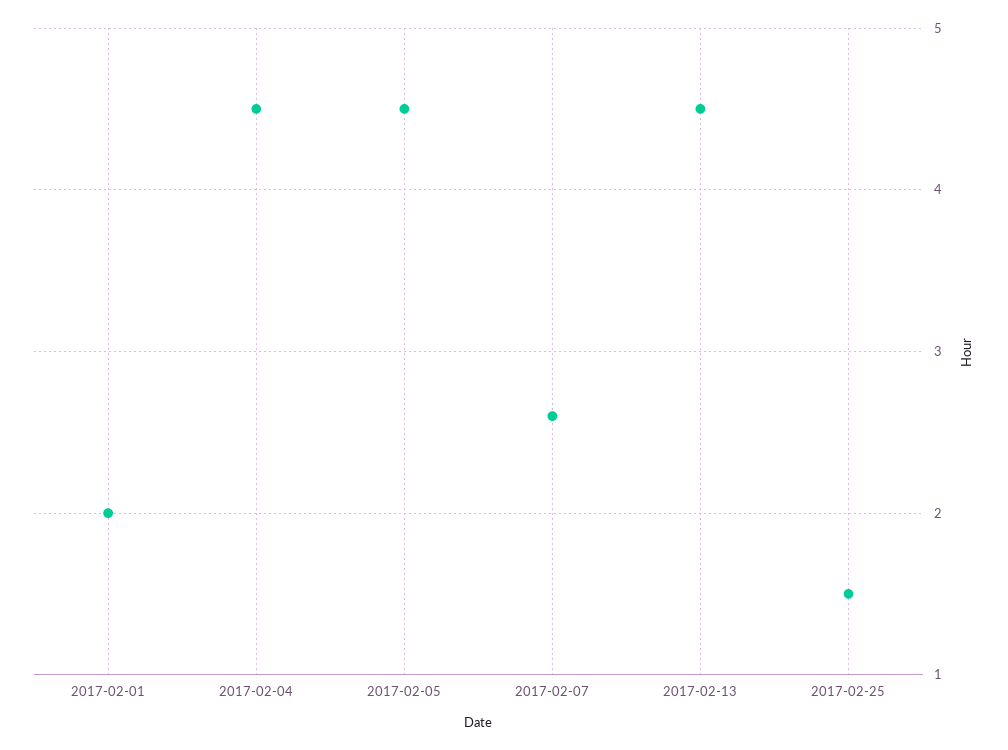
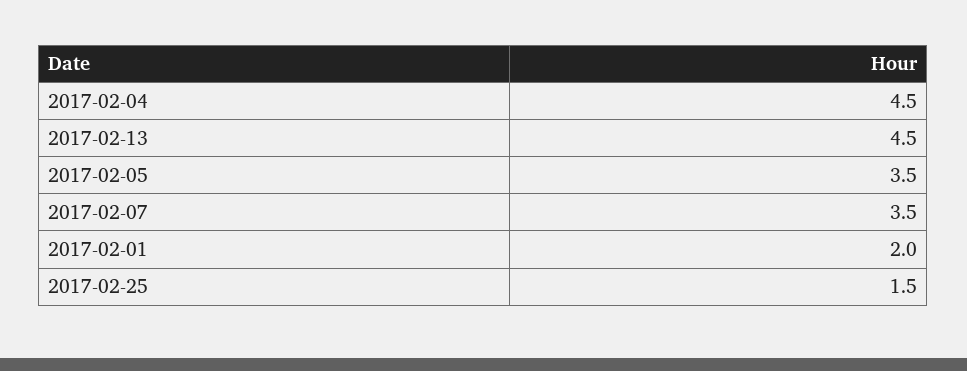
2017-02-05: 4.5 -> 3.5
2017-02-07: 2.6 -> 3.5

